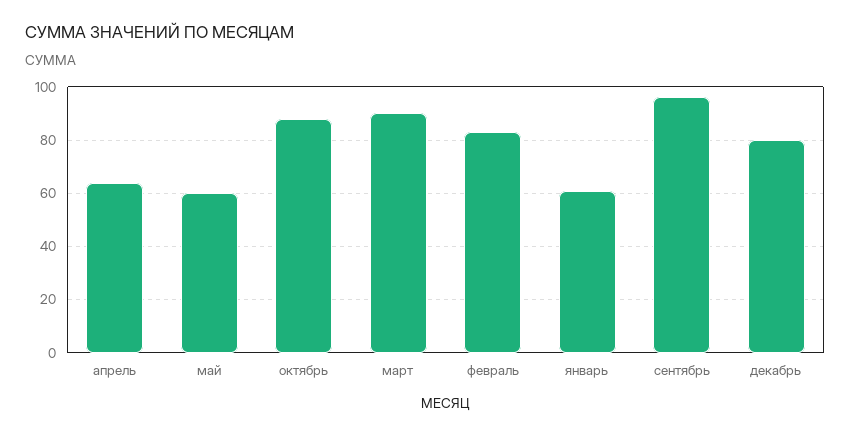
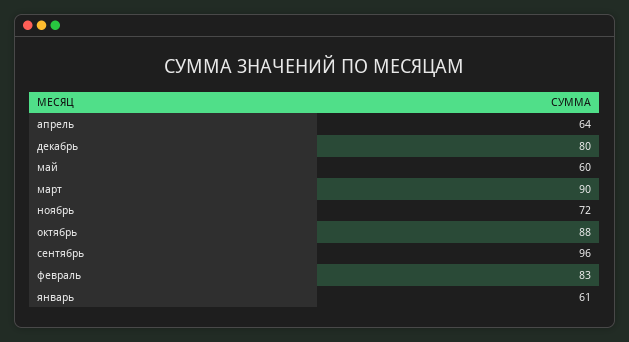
ноябрь: none -> 72

